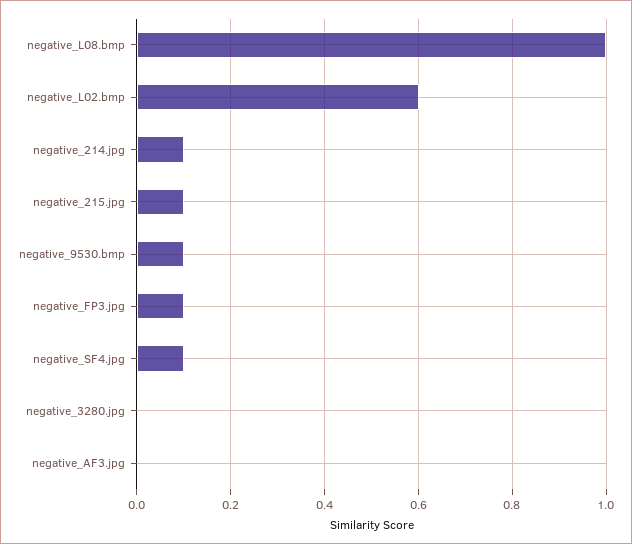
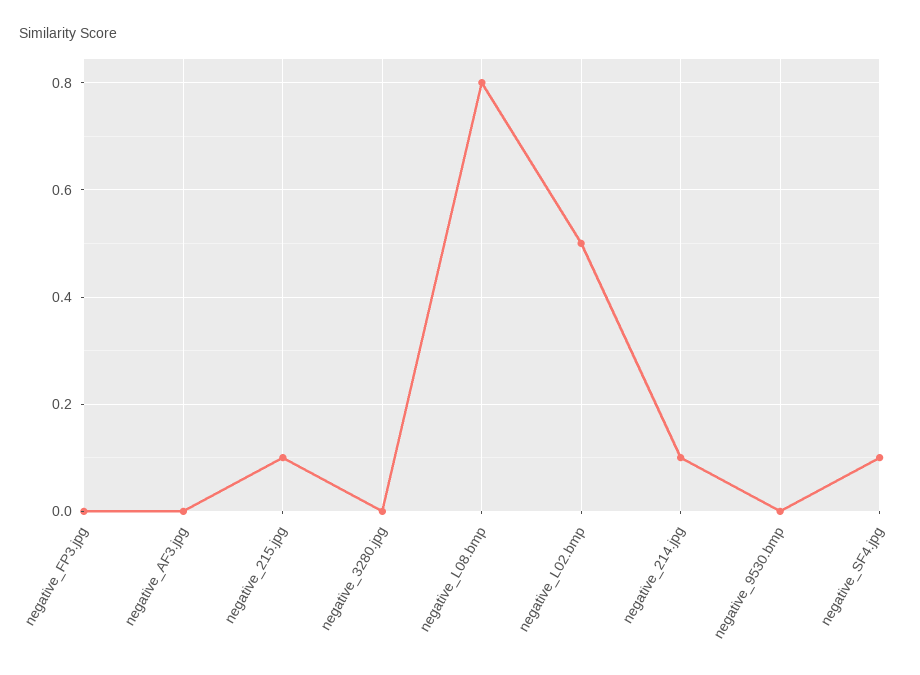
negative_L08.bmp: 1 -> 0.8
negative_L02.bmp: 0.6 -> 0.5
negative_9530.bmp: 0.1 -> 0
negative_FP3.jpg: 0.1 -> 0

